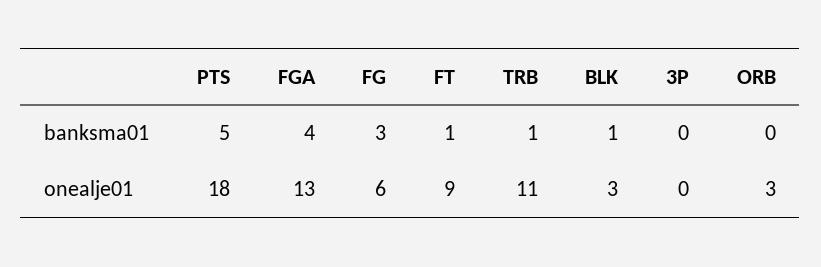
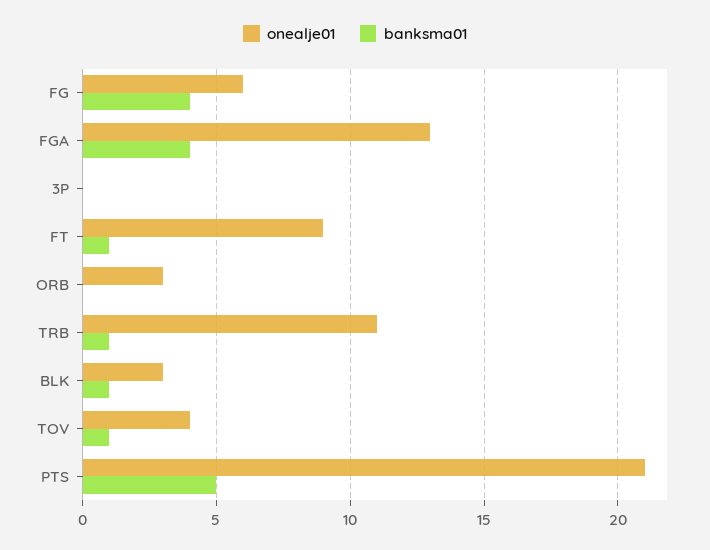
banksma01, FG: 3 -> 4
onealje01, PTS: 18 -> 21
onealje01, TOV: none -> 4
banksma01, TOV: none -> 1

